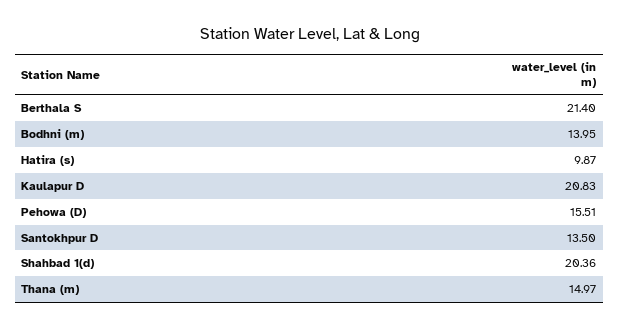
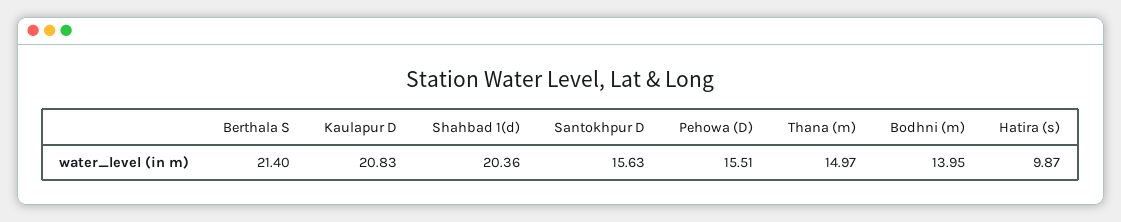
Santokhpur D: 13.5 -> 15.63

